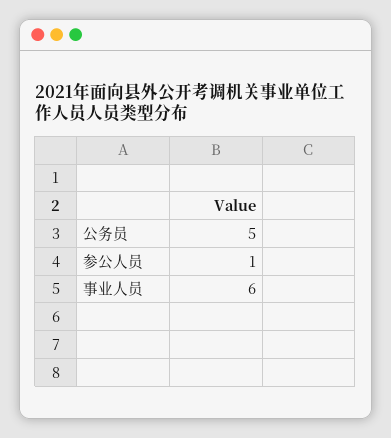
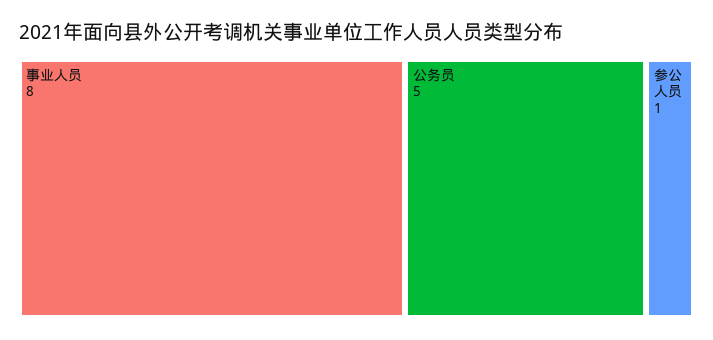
事业人员: 6 -> 8

